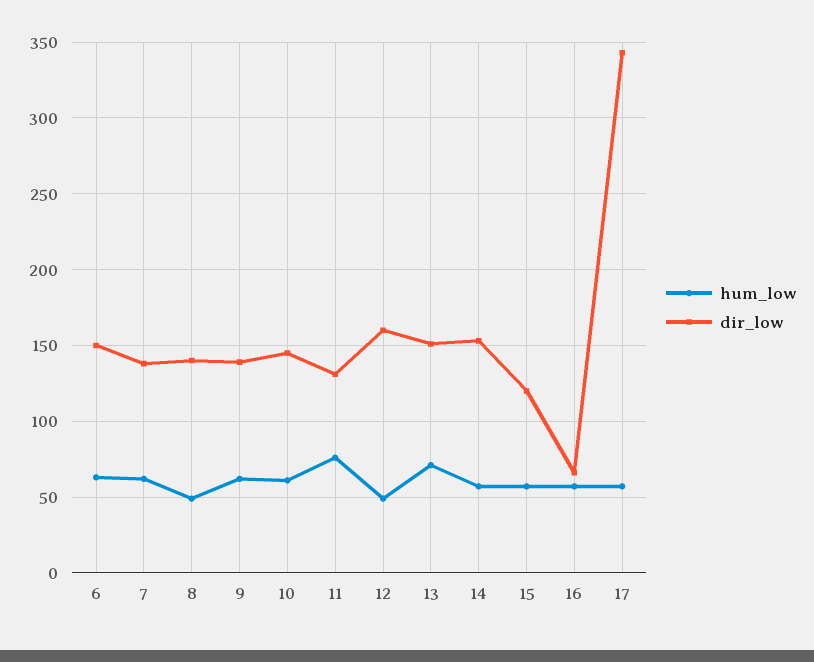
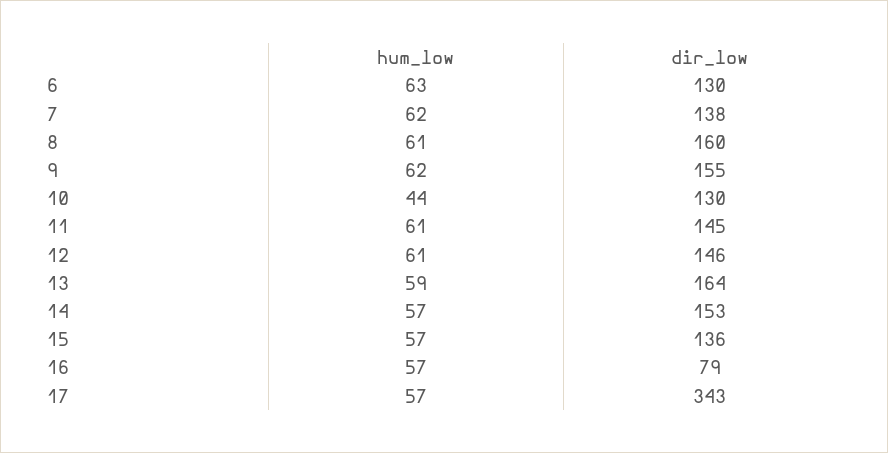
dir_low, 6: 150 -> 130
hum_low, 8: 50 -> 61
dir_low, 8: 140 -> 160
dir_low, 9: 140 -> 155
hum_low, 10: 60 -> 44
dir_low, 10: 145 -> 130
hum_low, 11: 75 -> 61
dir_low, 11: 130 -> 145
hum_low, 12: 50 -> 61
dir_low, 12: 160 -> 146
hum_low, 13: 70 -> 59
dir_low, 13: 150 -> 164
dir_low, 15: 120 -> 136
dir_low, 16: 65 -> 79

